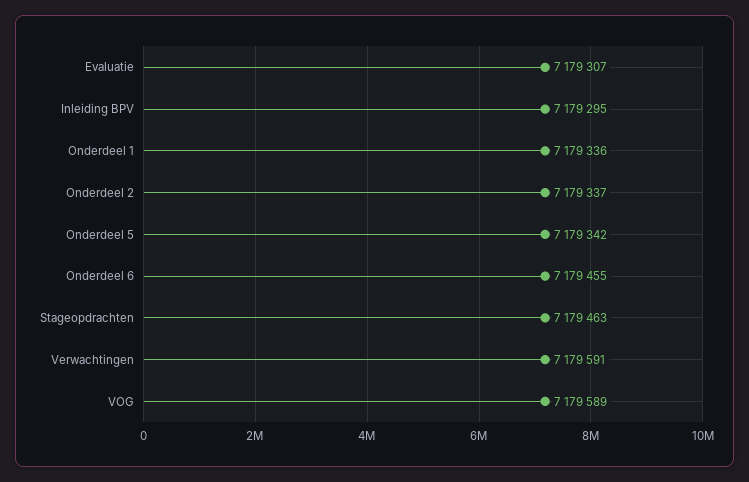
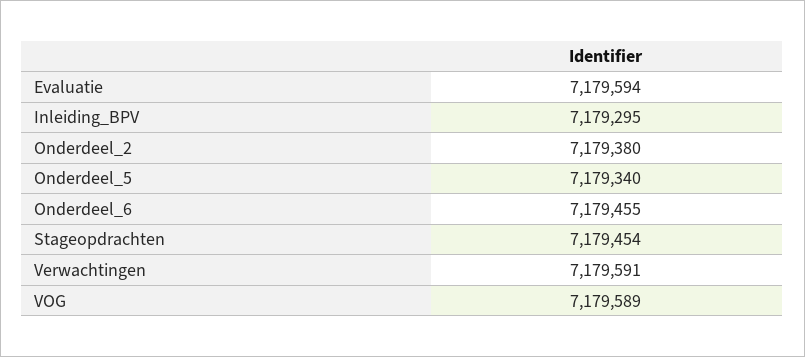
Evaluatie: 7179307 -> 7179594
Onderdeel 1: 7179336 -> none
Onderdeel 2: 7179337 -> 7179380
Onderdeel 5: 7179342 -> 7179340
Stageopdrachten: 7179463 -> 7179454

